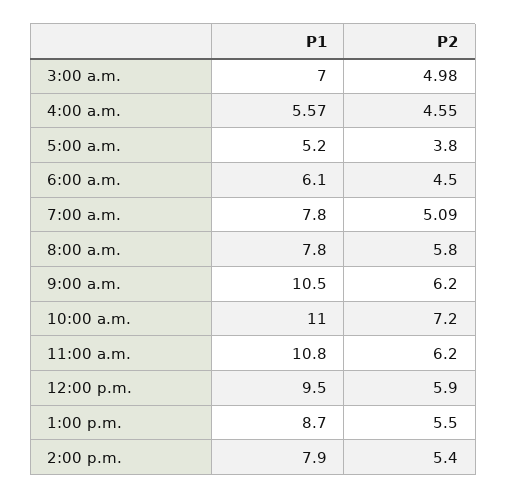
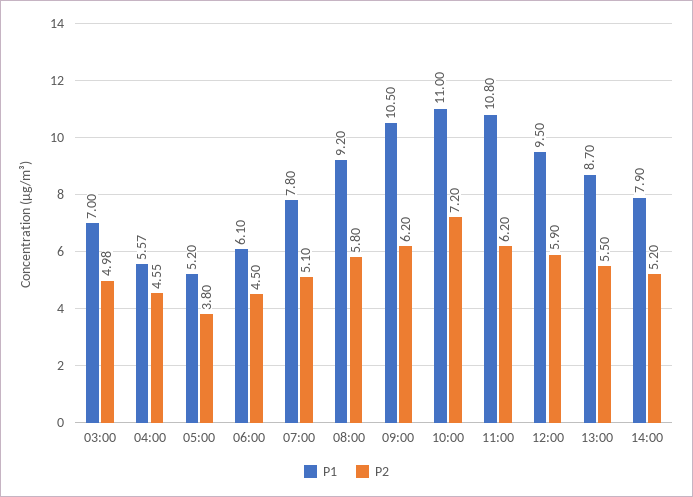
P2, 7:00 a.m.: 5.09 -> 5.1
P1, 8:00 a.m.: 7.8 -> 9.2
P2, 2:00 p.m.: 5.4 -> 5.2

